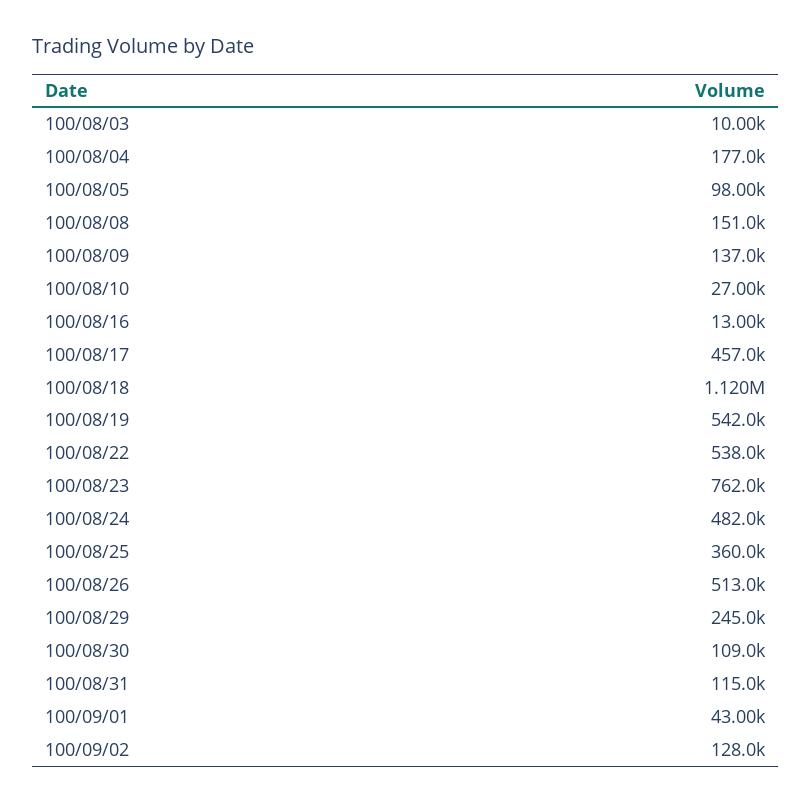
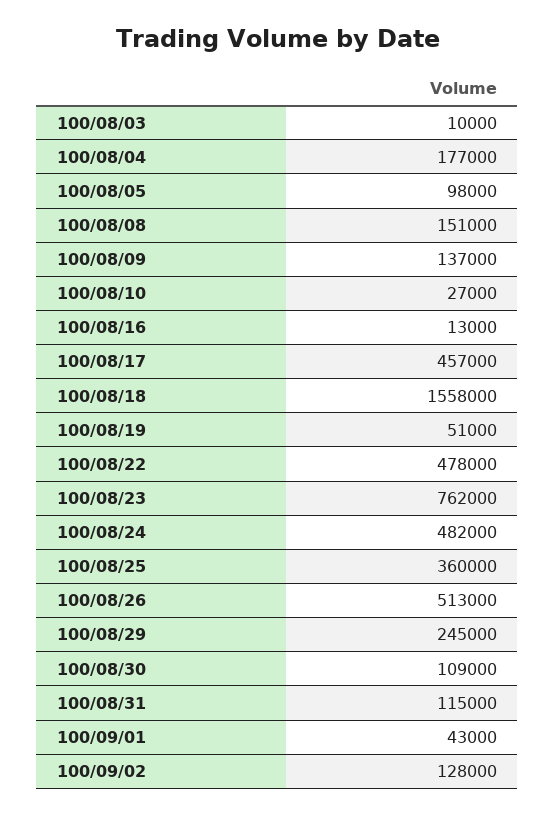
100/08/18: 1120000 -> 1558000
100/08/19: 542000 -> 51000
100/08/22: 538000 -> 478000

